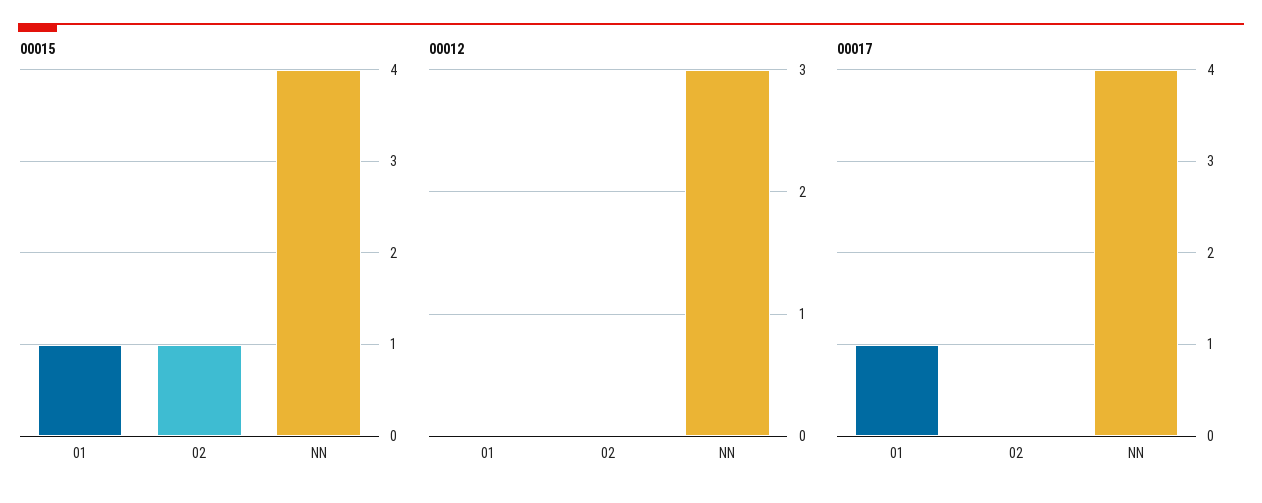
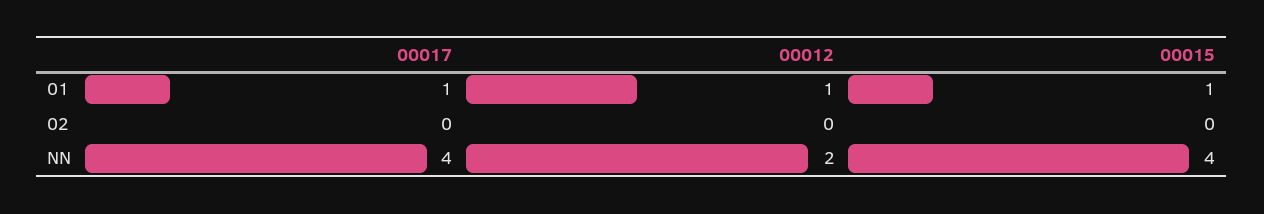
00015, 02: 1 -> 0
00012, 01: 0 -> 1
00012, NN: 3 -> 2

